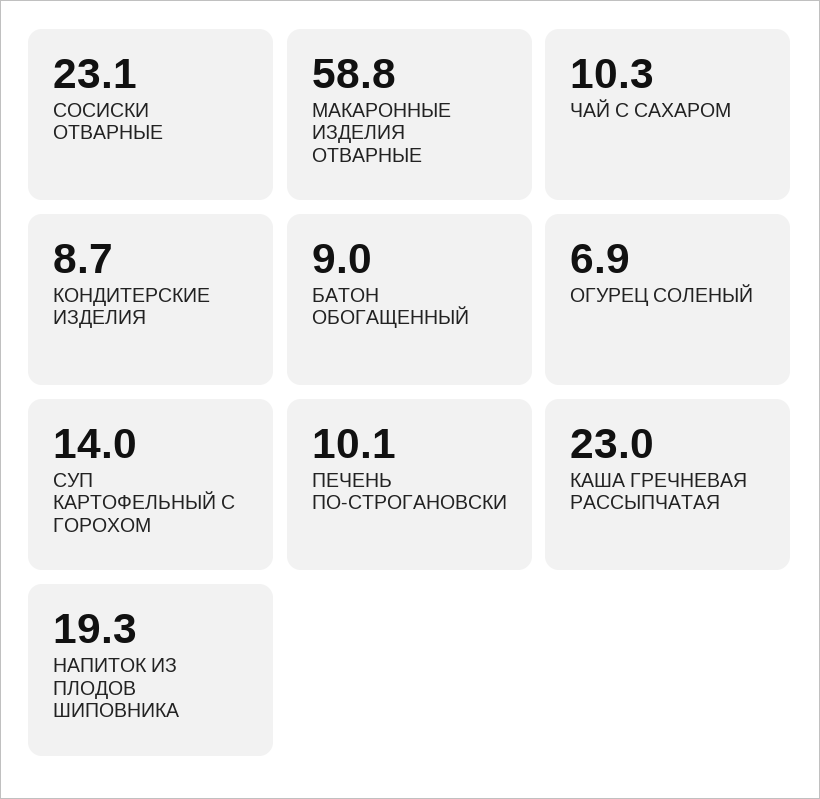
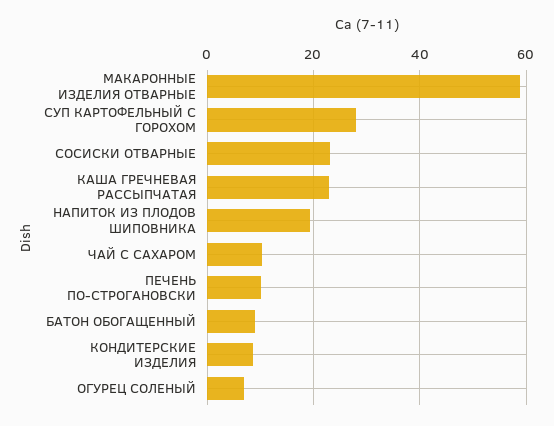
СУП КАРТОФЕЛЬНЫЙ С ГОРОХОМ: 14 -> 28

